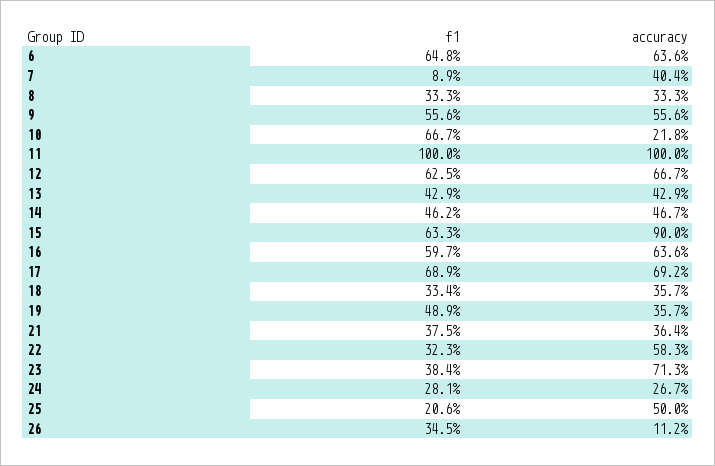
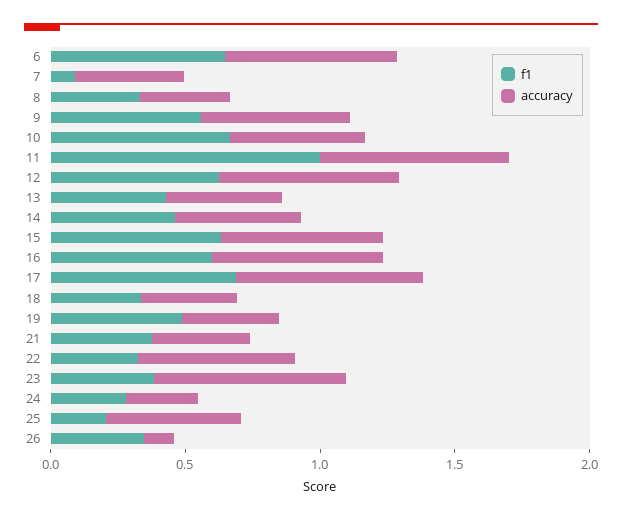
accuracy, 10: 0.218 -> 0.5
accuracy, 11: 1 -> 0.7
accuracy, 15: 0.9 -> 0.6

